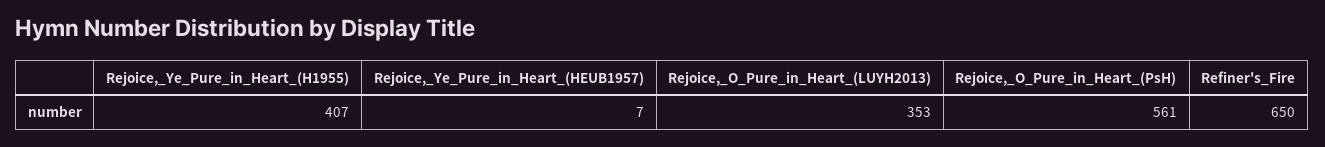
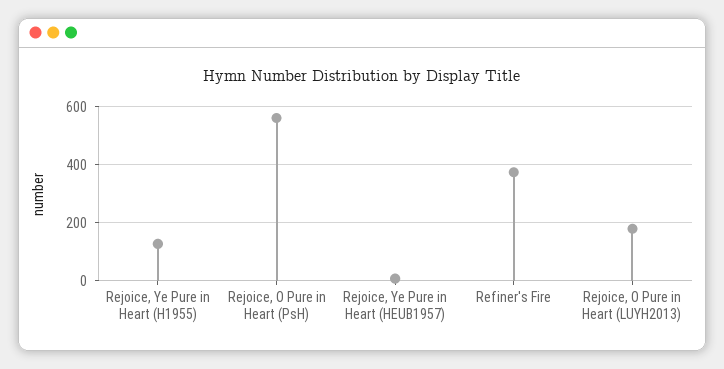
Rejoice,_Ye_Pure_in_Heart_(H1955): 407 -> 125
Rejoice,_O_Pure_in_Heart_(LUYH2013): 353 -> 175
Refiner's_Fire: 650 -> 375

